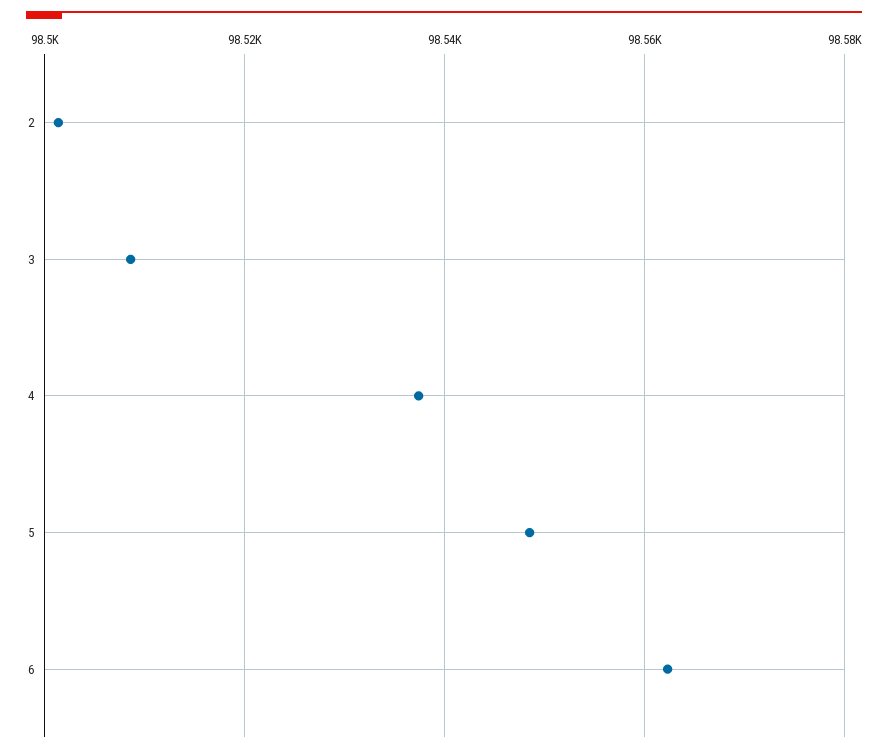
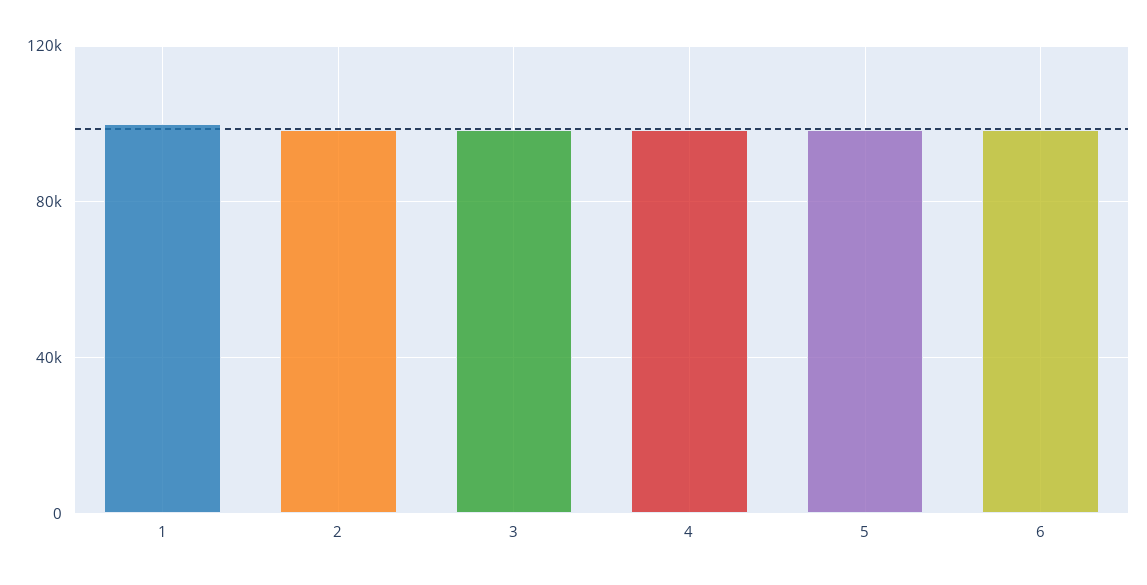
1: none -> 100000

